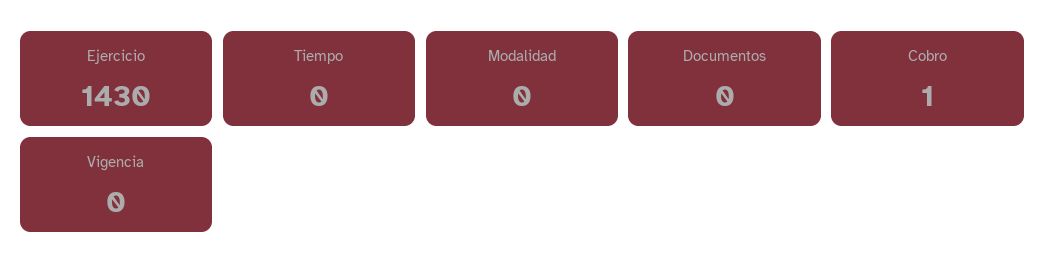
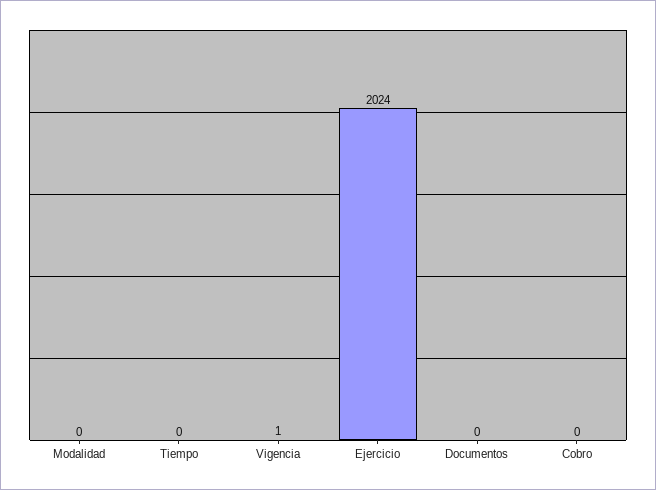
Ejercicio: 1430 -> 2024
Cobro: 1 -> 0
Vigencia: 0 -> 1

